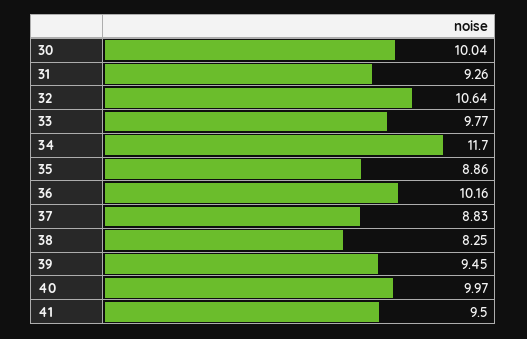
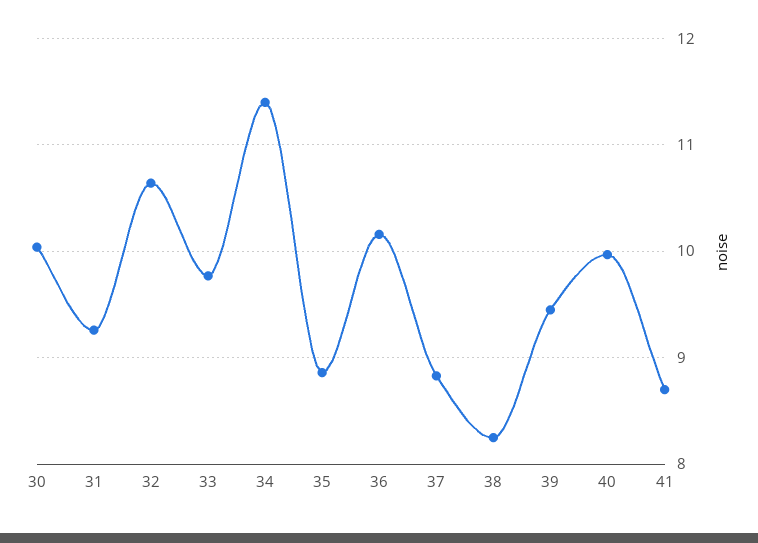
34: 11.7 -> 11.4
41: 9.5 -> 8.7

